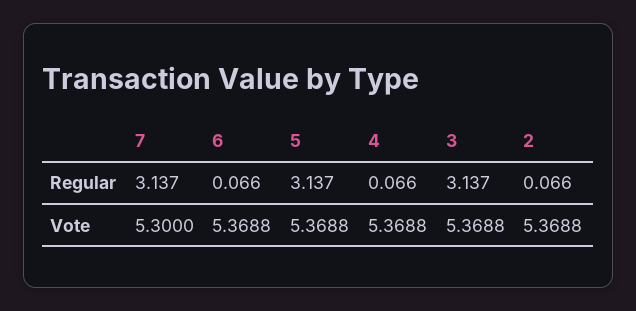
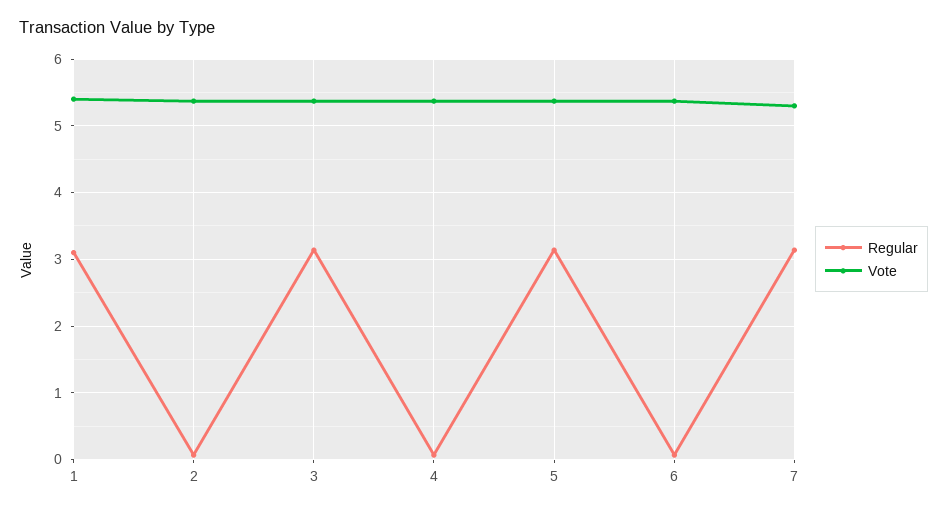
Regular, 1: none -> 3.1
Vote, 1: none -> 5.4

